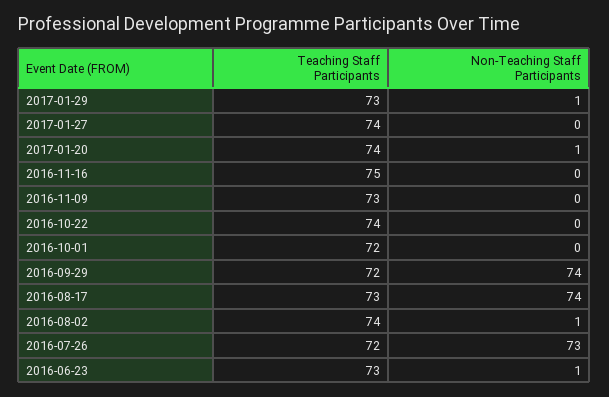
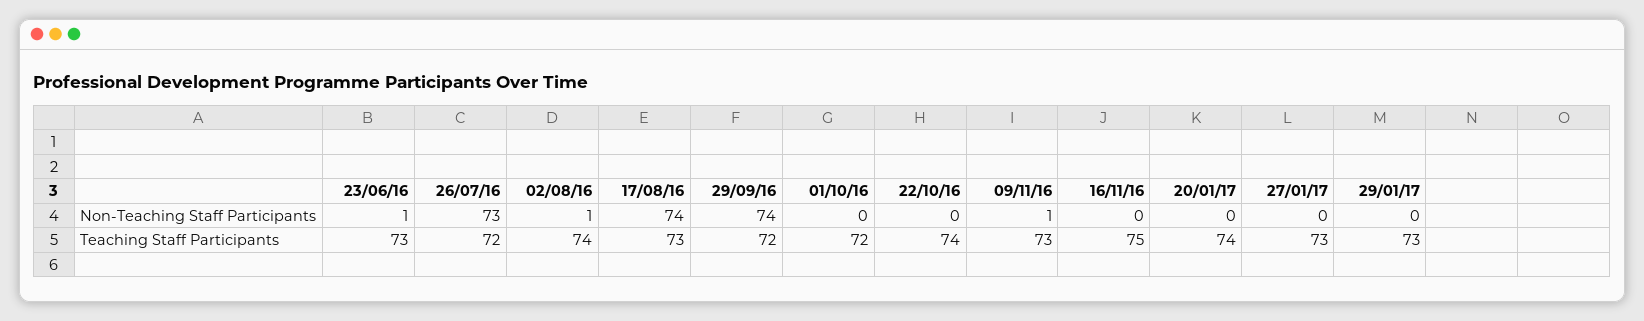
Non-Teaching Staff Participants, 2017-01-29: 1 -> 0
Teaching Staff Participants, 2017-01-27: 74 -> 73
Non-Teaching Staff Participants, 2017-01-20: 1 -> 0
Non-Teaching Staff Participants, 2016-11-09: 0 -> 1

